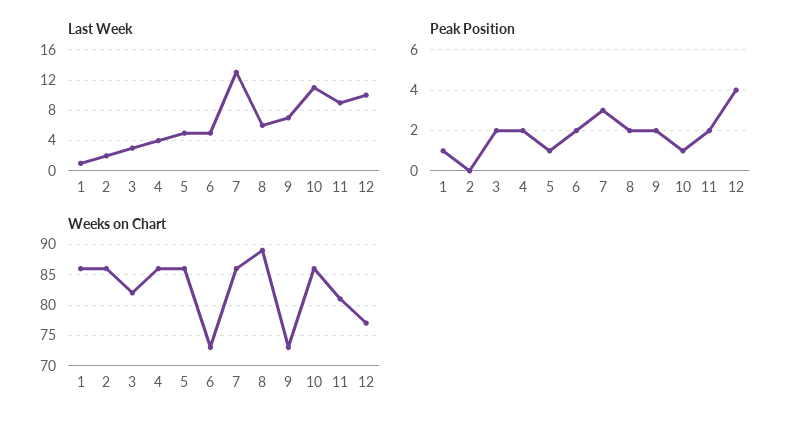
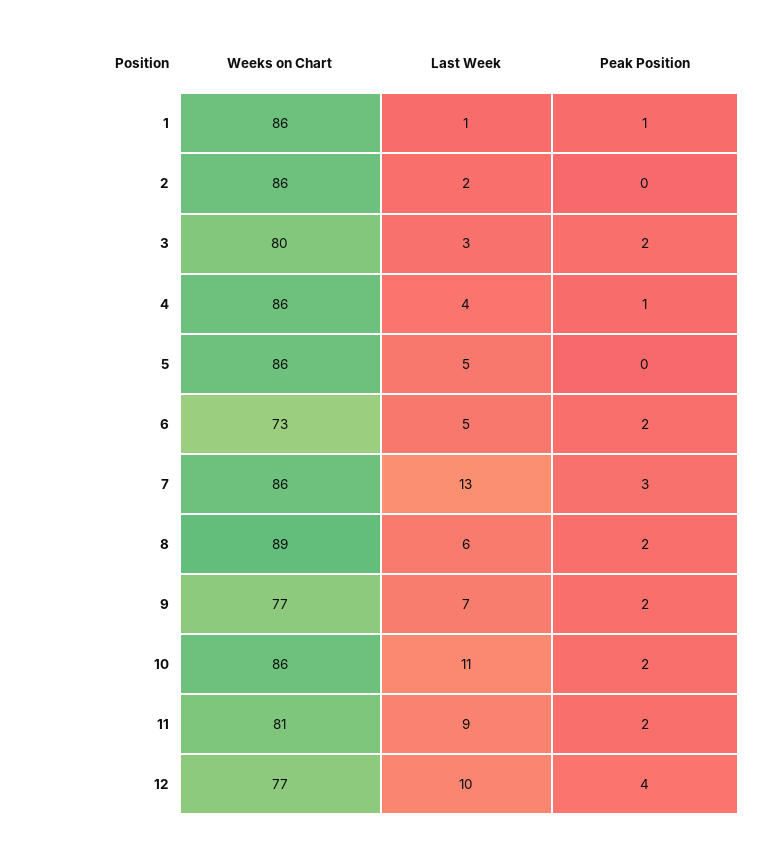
Peak Position, 4: 2 -> 1
Peak Position, 5: 1 -> 0
Peak Position, 10: 1 -> 2
Weeks on Chart, 3: 82 -> 80
Weeks on Chart, 9: 73 -> 77

